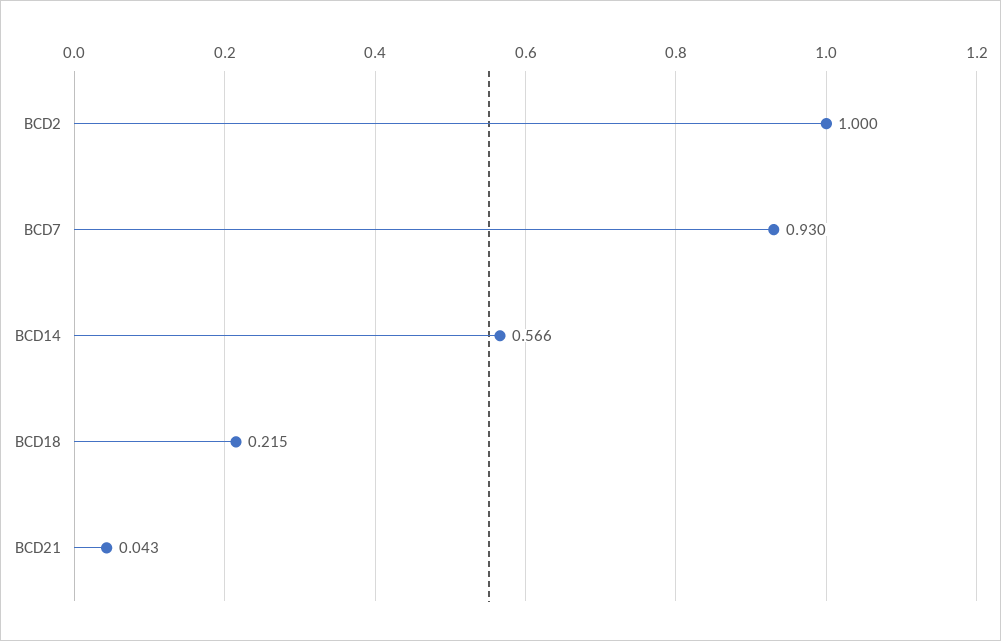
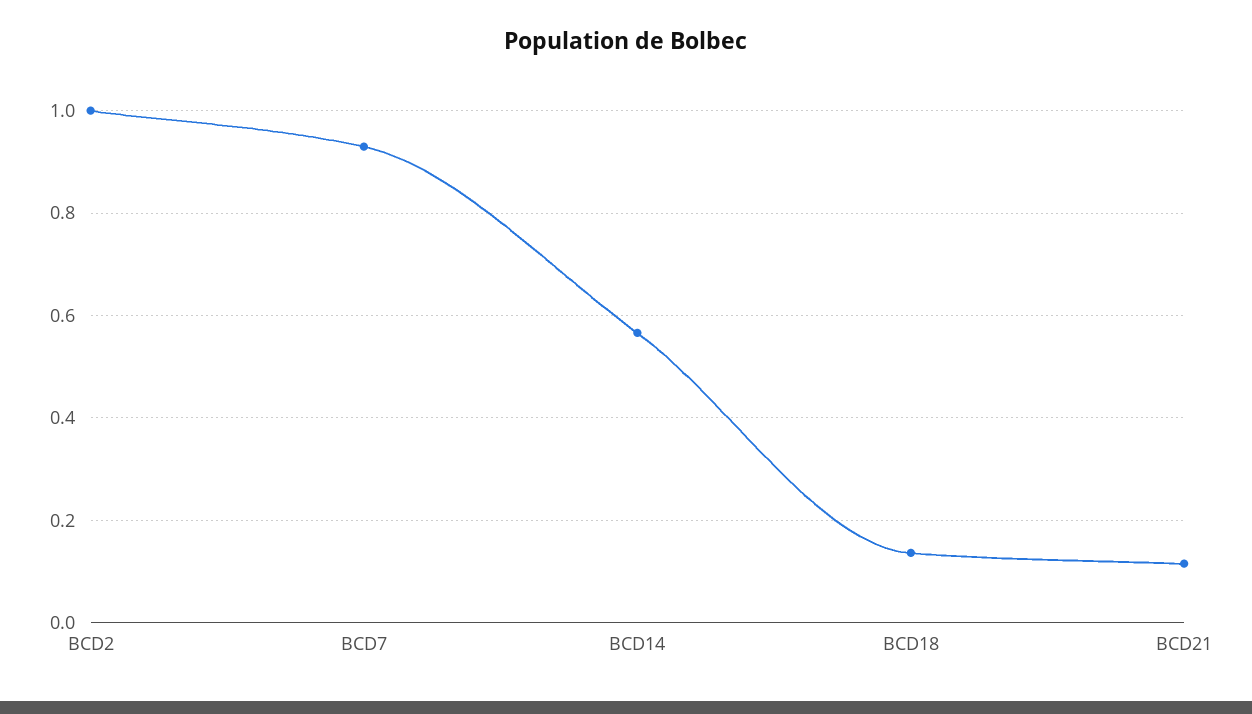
BCD18: 0.215 -> 0.14
BCD21: 0.043 -> 0.12

